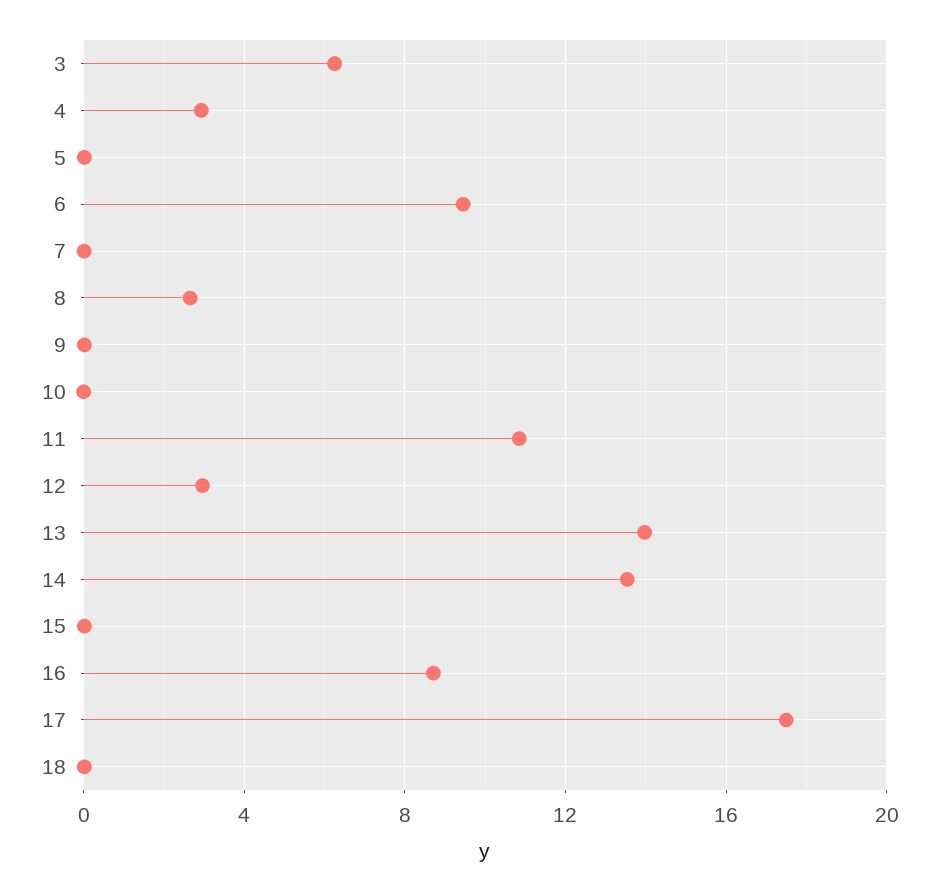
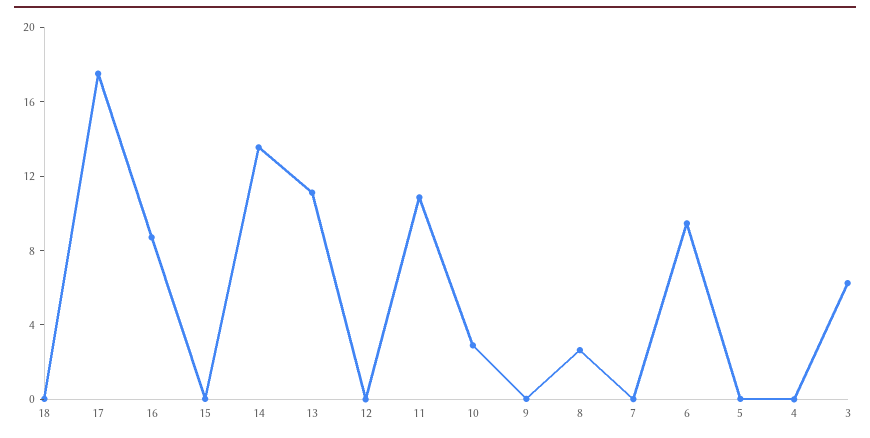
4: 3 -> 0
10: 0 -> 3
12: 3 -> 0
13: 14 -> 11

